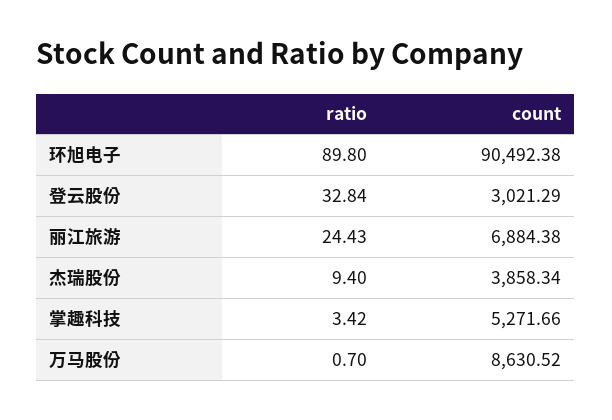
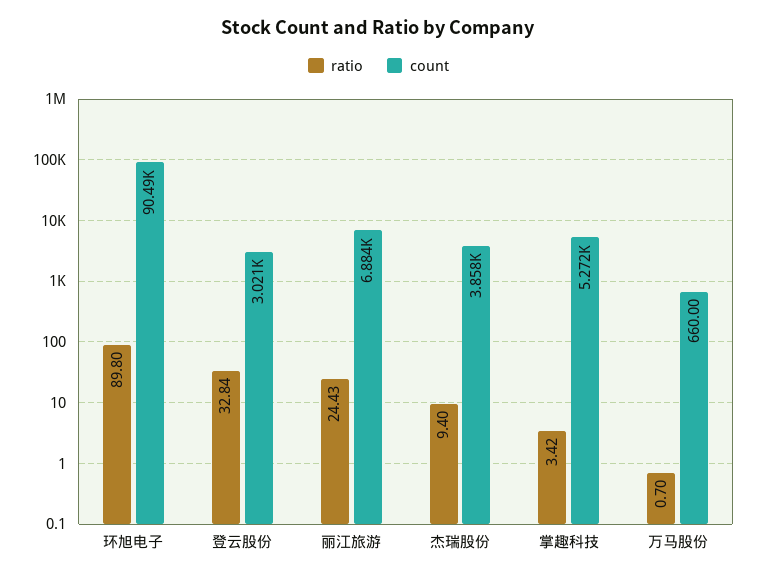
count, 万马股份: 8630.52 -> 660

